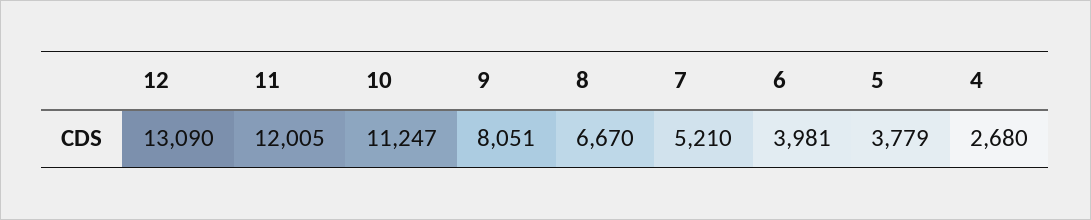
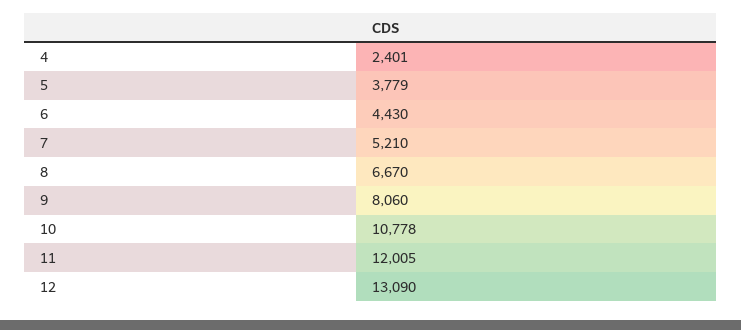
10: 11247 -> 10778
9: 8051 -> 8060
6: 3981 -> 4430
4: 2680 -> 2401

